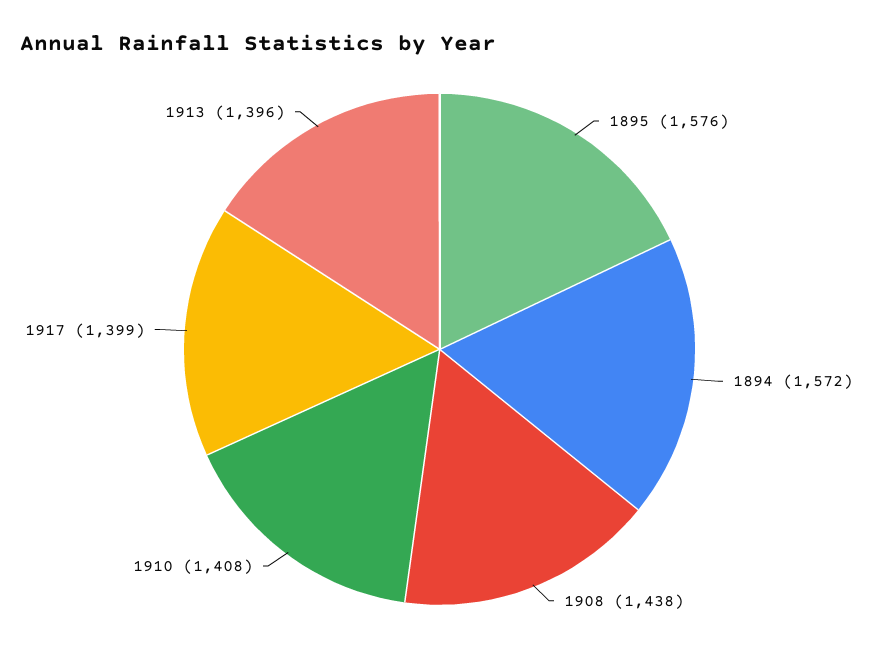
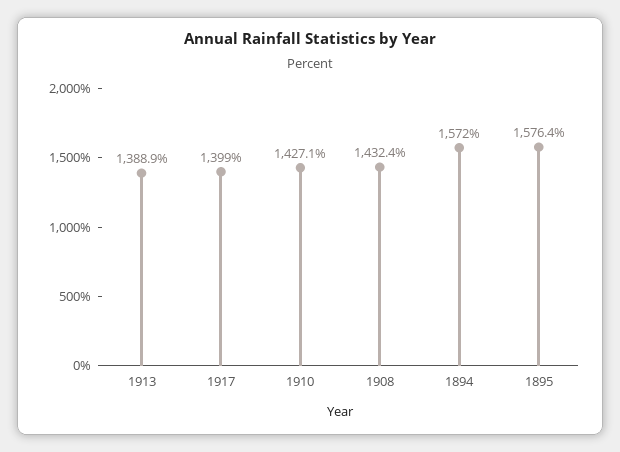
1908: 1438 -> 1432.4
1910: 1408 -> 1427.1
1913: 1396 -> 1388.9

